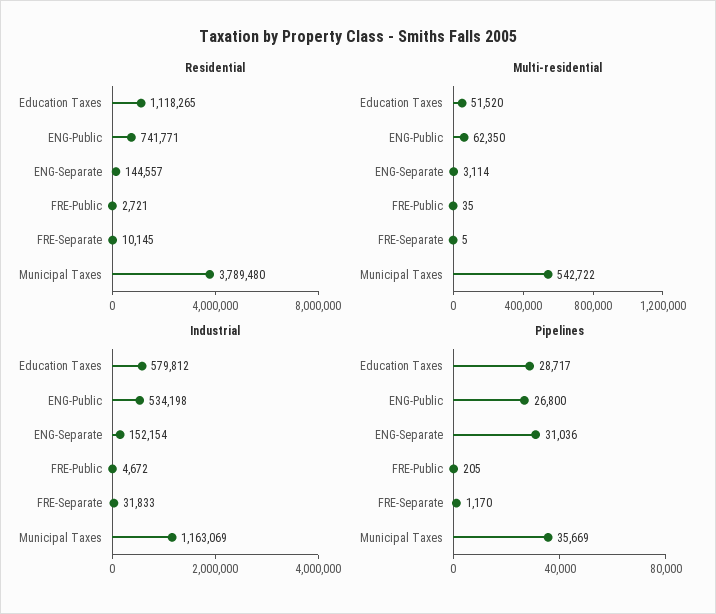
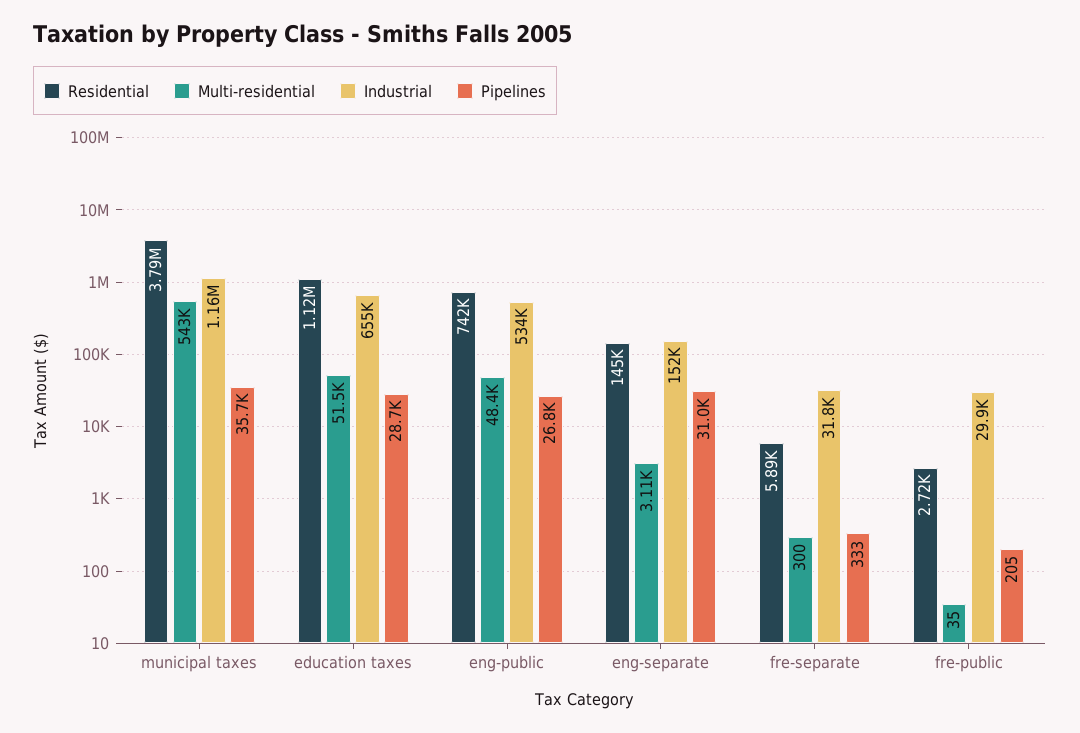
Residential, FRE-Separate: 10145 -> 5890
Multi-residential, ENG-Public: 62350 -> 48400
Multi-residential, FRE-Separate: 5 -> 300
Industrial, Education Taxes: 579812 -> 655000
Industrial, FRE-Public: 4672 -> 29900
Pipelines, FRE-Separate: 1170 -> 333

